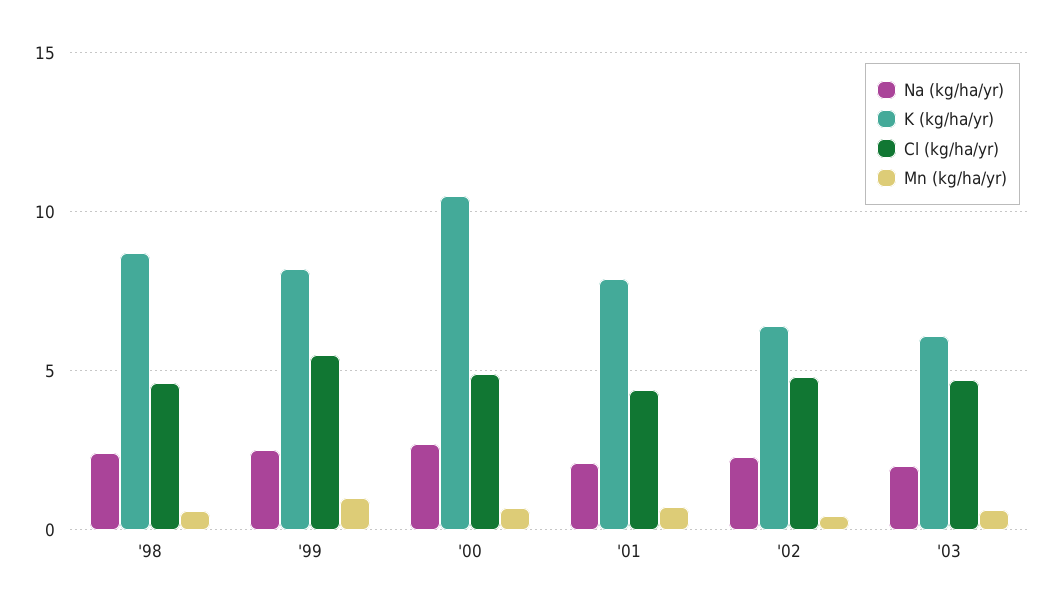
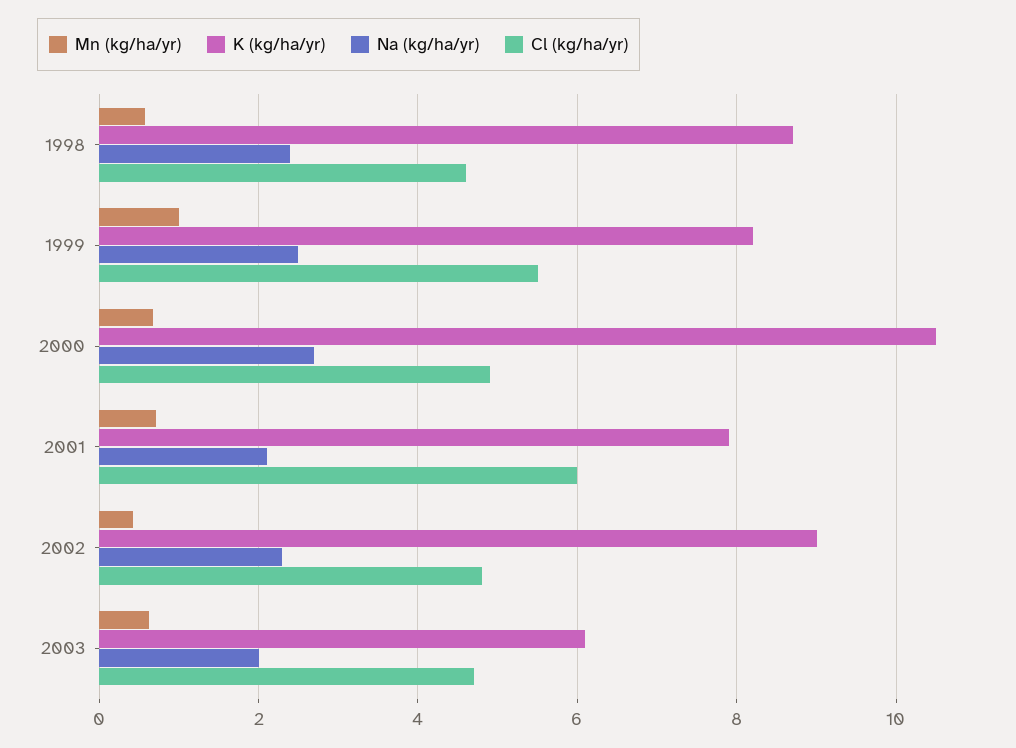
Cl (kg/ha/yr), '01: 4.5 -> 6
K (kg/ha/yr), '02: 6.5 -> 9

